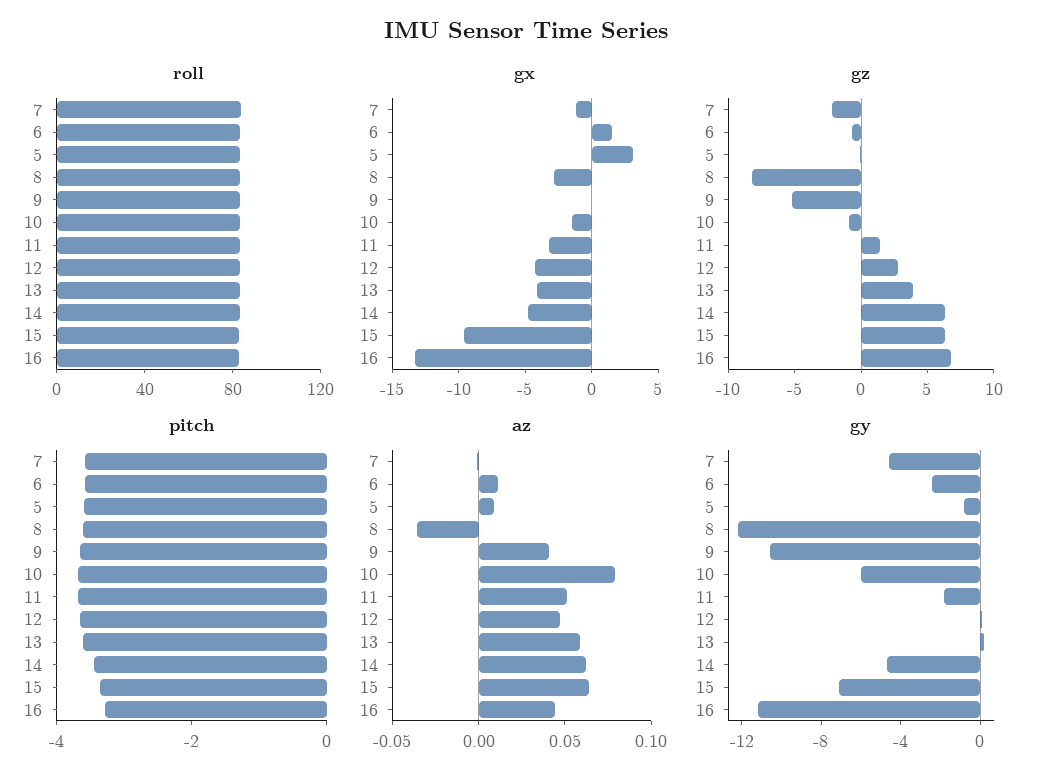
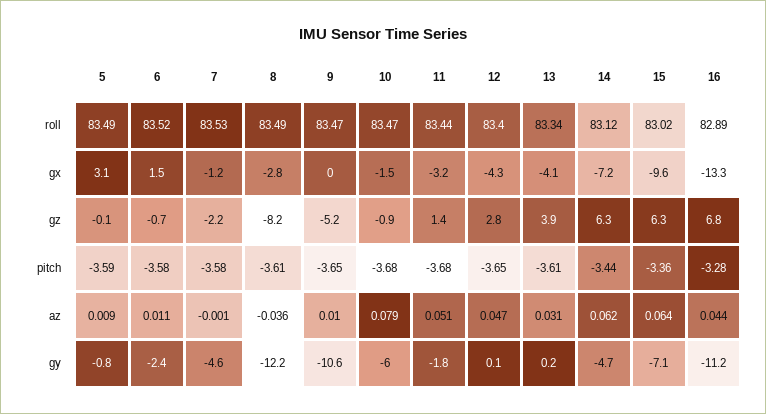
gx, 14: -5 -> -7.2
az, 9: 0.04 -> 0.01
az, 13: 0.06 -> 0.031

